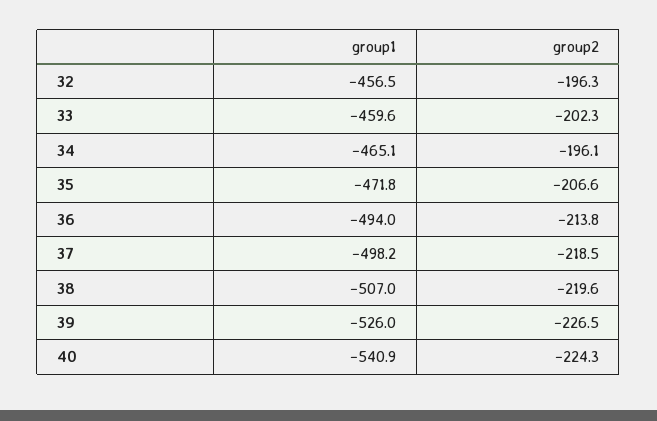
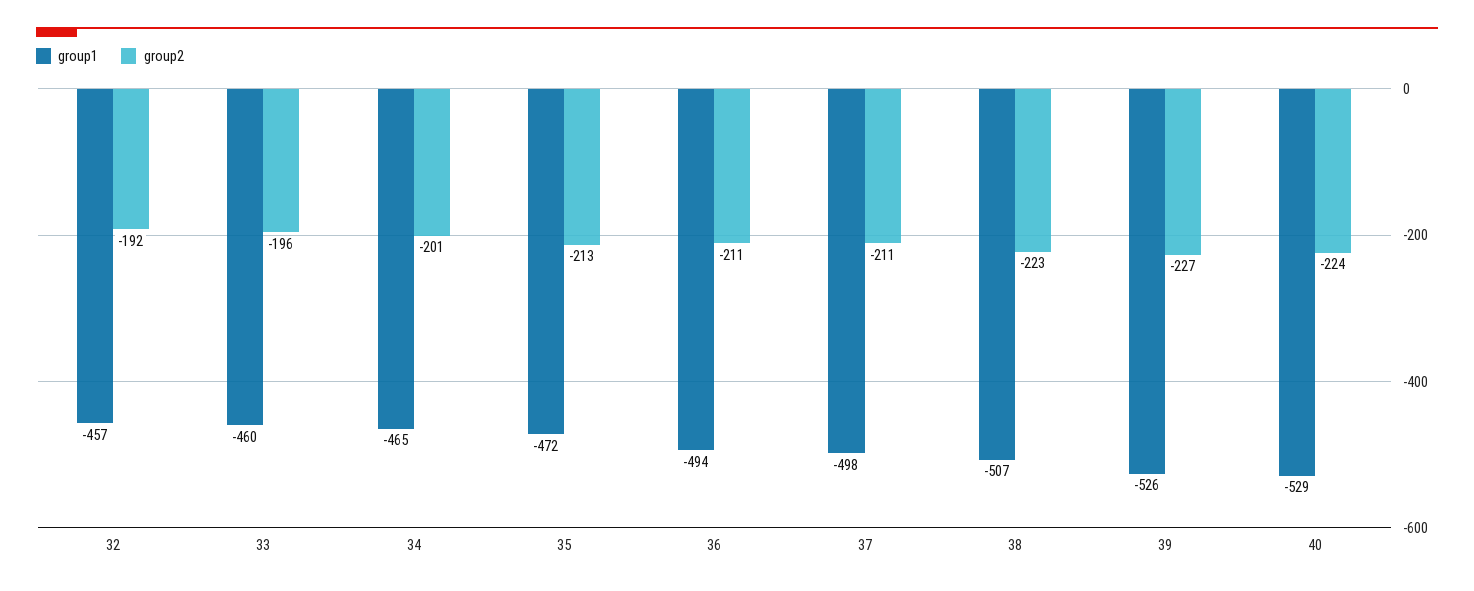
group2, 32: -196.3 -> -192
group2, 33: -202.3 -> -196
group2, 34: -196.1 -> -201
group2, 35: -206.6 -> -213
group2, 36: -213.8 -> -211
group2, 37: -218.5 -> -211
group2, 38: -219.6 -> -223
group1, 40: -540.9 -> -529

